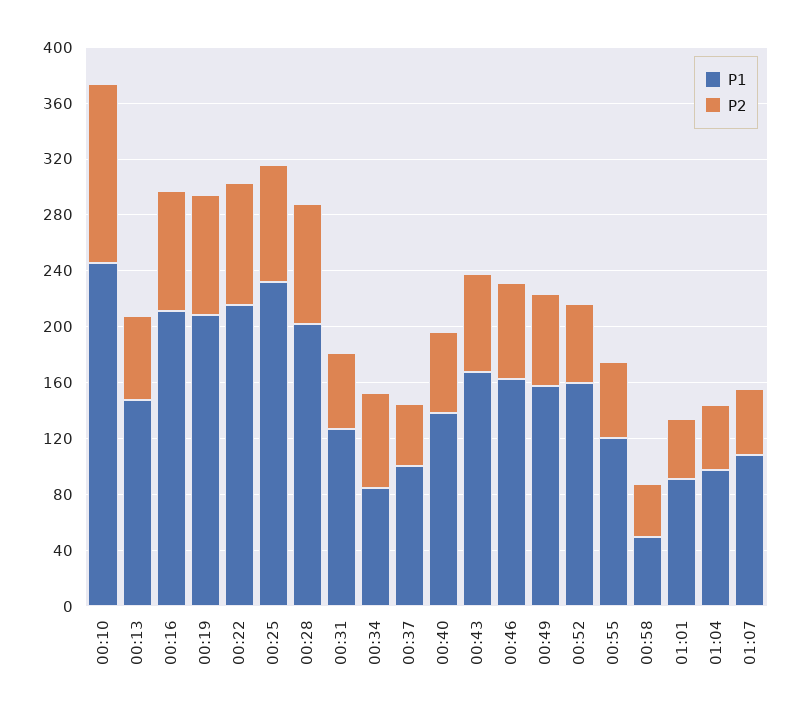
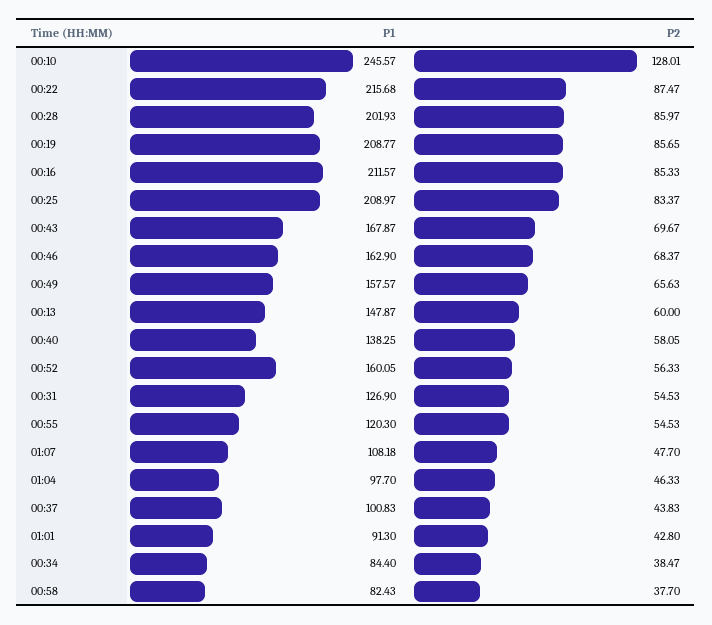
P1, 00:25: 230 -> 208.97
P2, 00:34: 70 -> 38.47
P1, 00:58: 50 -> 82.43

